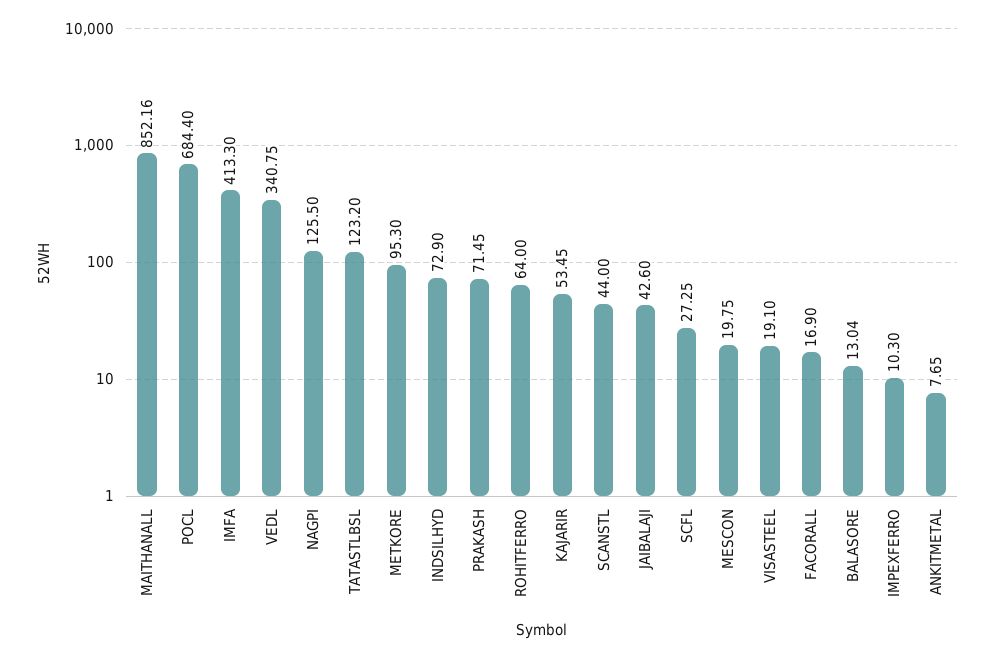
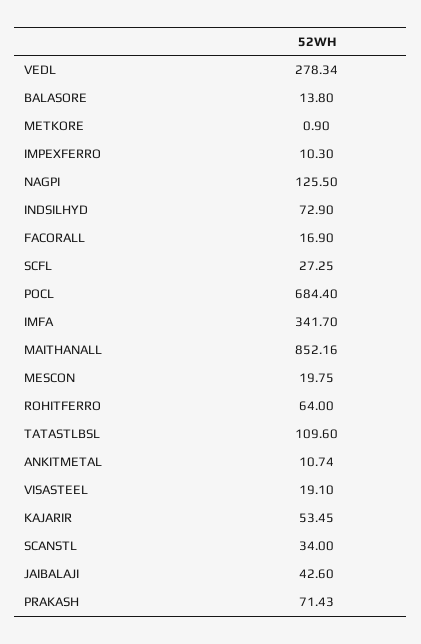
IMFA: 413.3 -> 341.7
VEDL: 340.75 -> 278.34
TATASTLBSL: 123.2 -> 109.6
METKORE: 95.3 -> 0.9
PRAKASH: 71.45 -> 71.43
SCANSTL: 44 -> 34
BALASORE: 13.04 -> 13.8
ANKITMETAL: 7.65 -> 10.74

